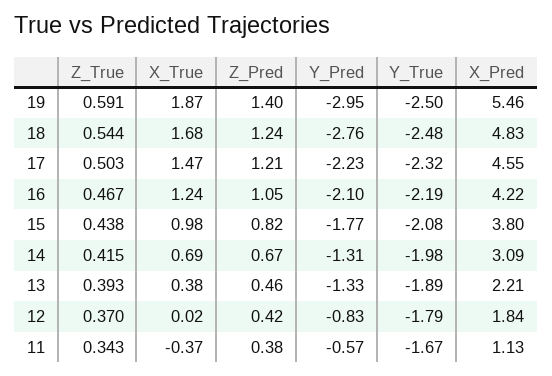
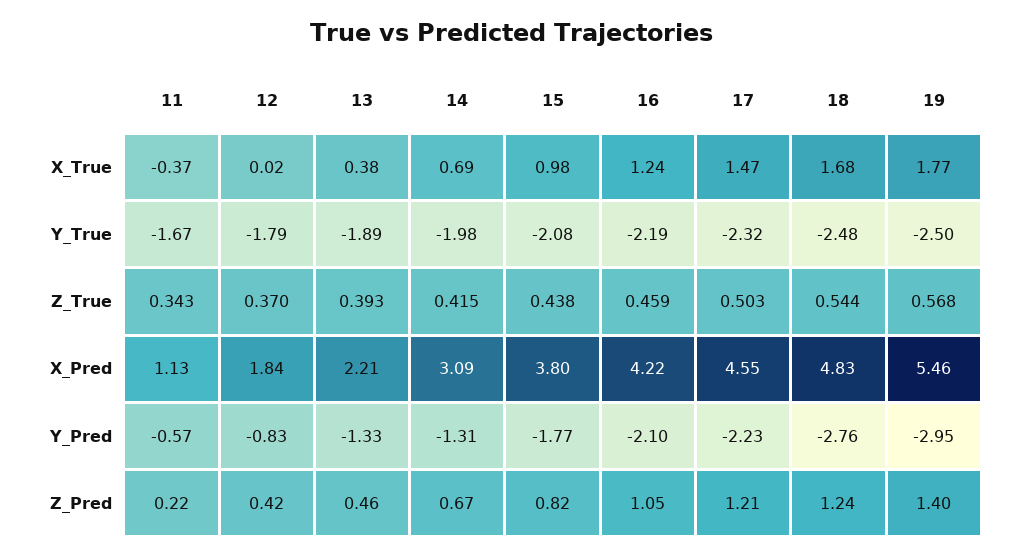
Z_True, 19: 0.591 -> 0.568
X_True, 19: 1.87 -> 1.77
Z_True, 16: 0.467 -> 0.459
Z_Pred, 11: 0.38 -> 0.22

